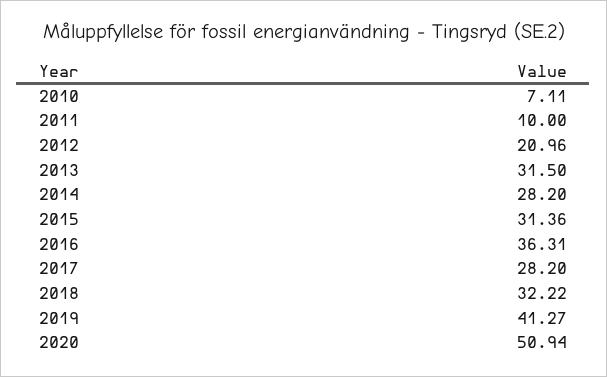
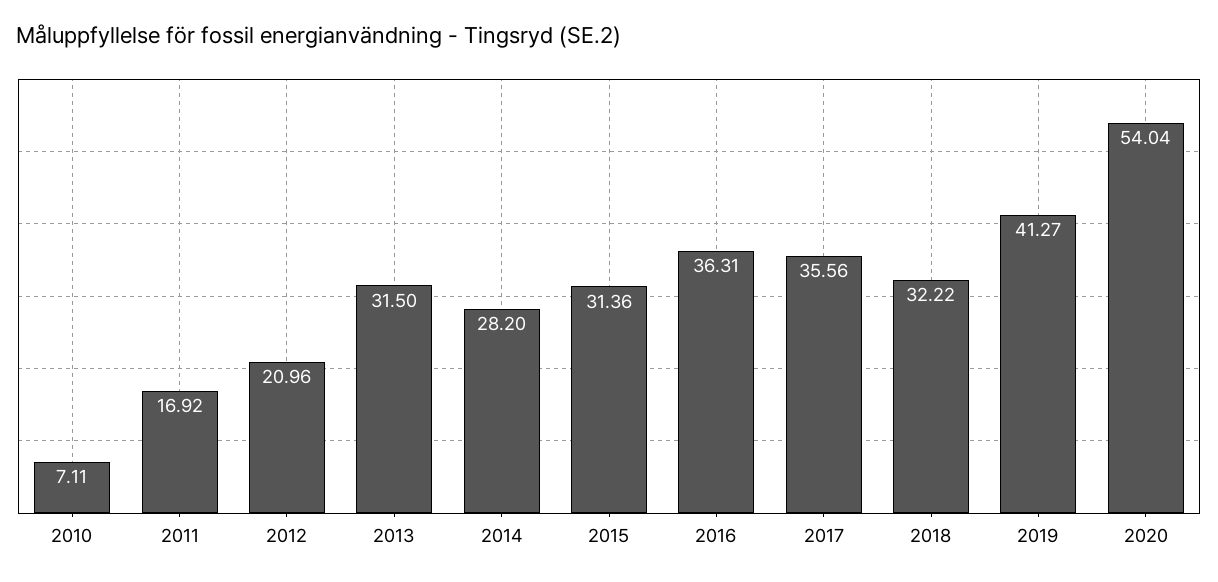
2011: 10 -> 16.92
2017: 28.2 -> 35.56
2020: 50.94 -> 54.04

